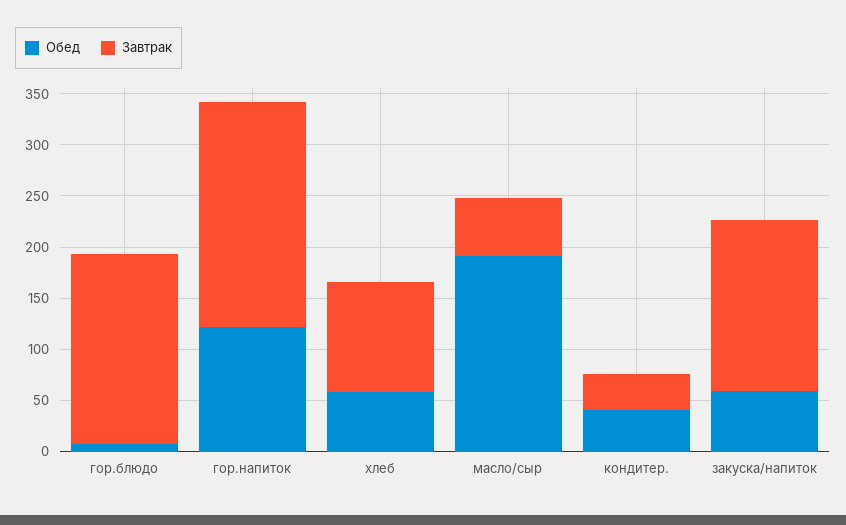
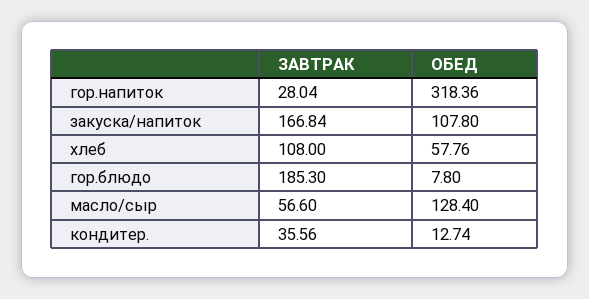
Обед, гор.напиток: 120 -> 318.36
Завтрак, гор.напиток: 220 -> 28.04
Обед, масло/сыр: 190 -> 128.4
Обед, кондитер.: 40 -> 12.74
Обед, закуска/напиток: 60 -> 107.8

